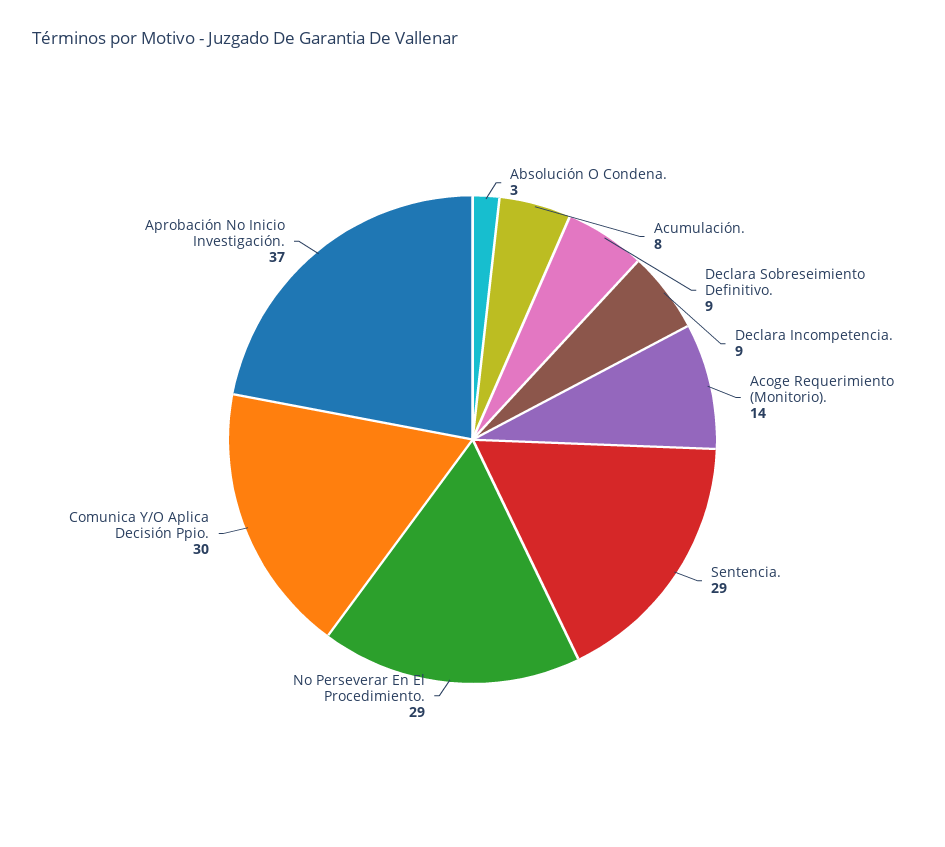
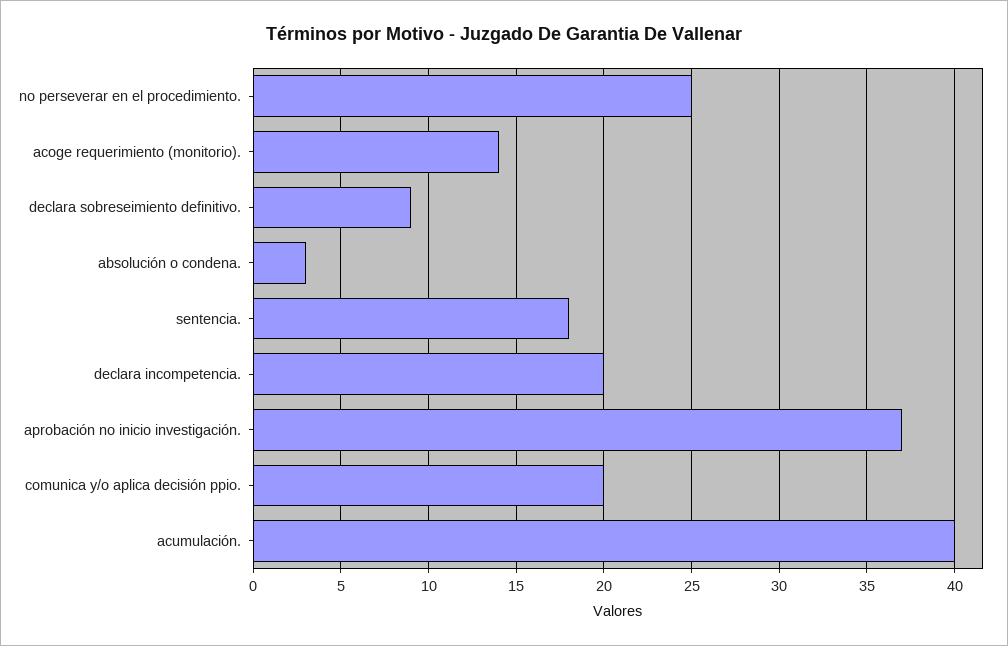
Acumulación.: 8 -> 40
Declara Incompetencia.: 9 -> 20
Sentencia.: 29 -> 18
No Perseverar En El Procedimiento.: 29 -> 25
Comunica Y/O Aplica Decisión Ppio.: 30 -> 20

